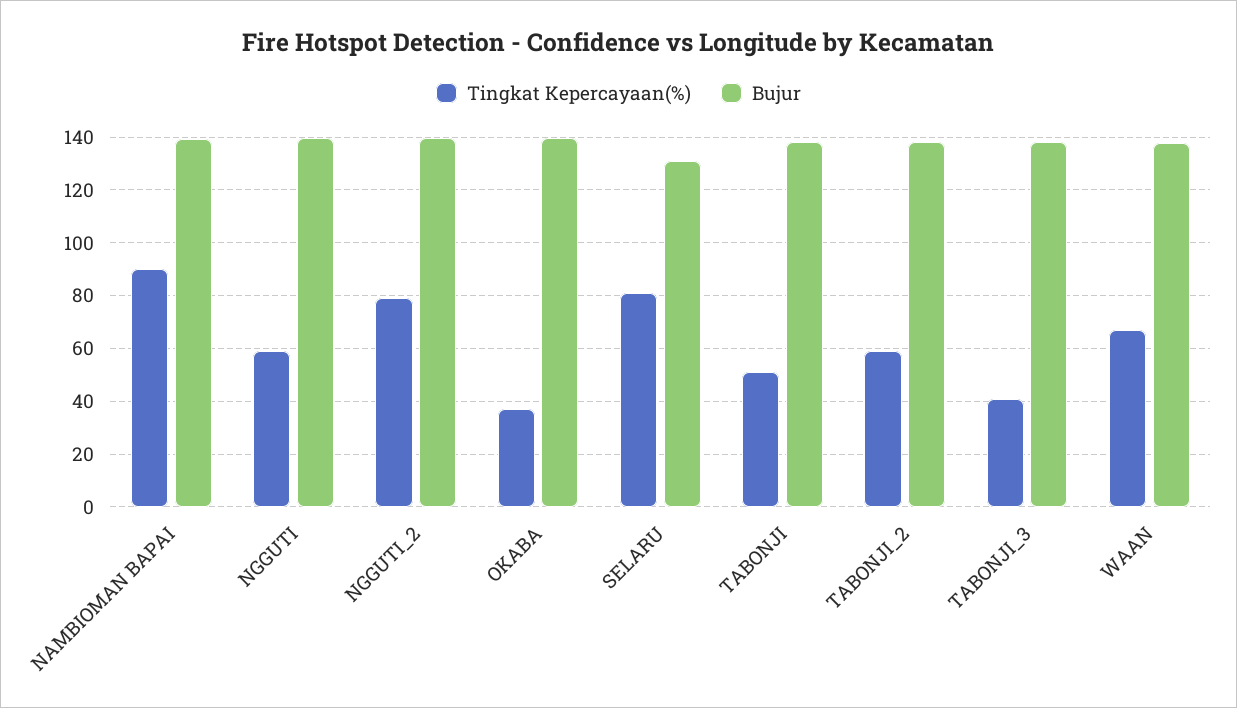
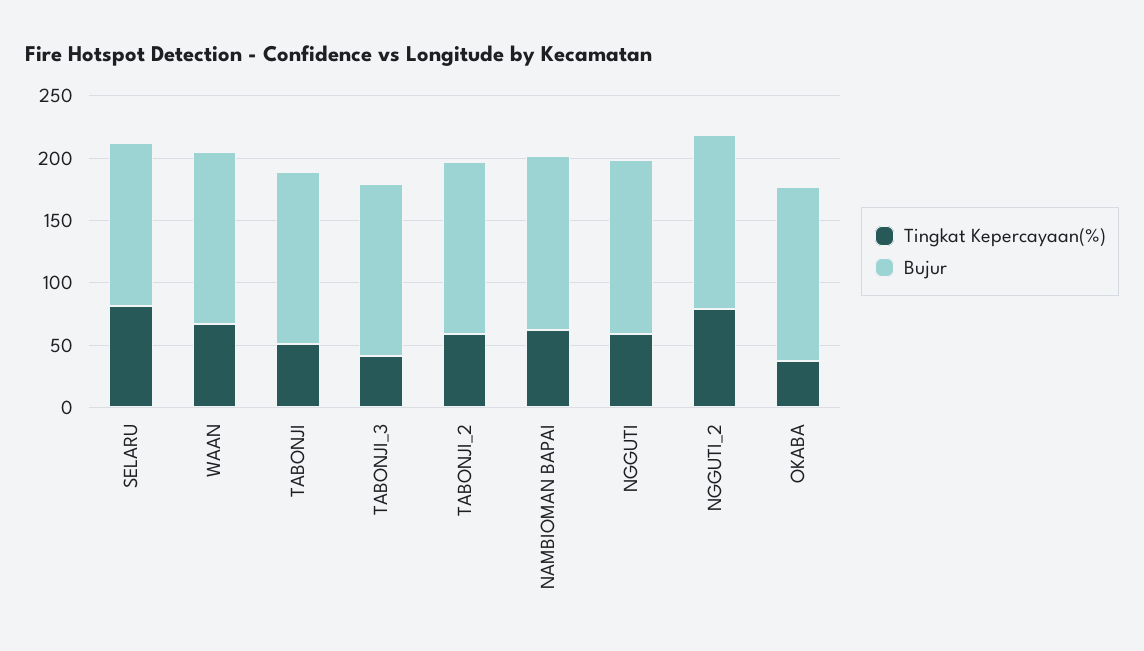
Tingkat Kepercayaan(%), NAMBIOMAN BAPAI: 90 -> 60

